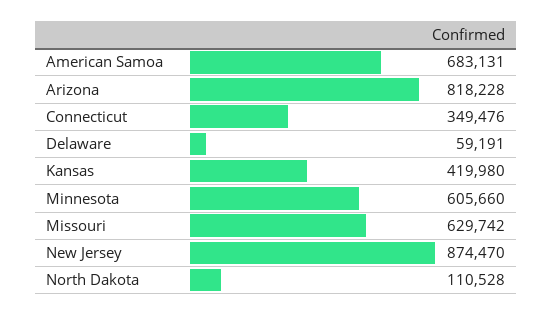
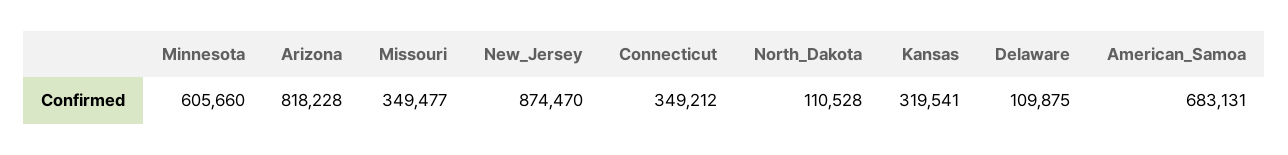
Connecticut: 349476 -> 349212
Delaware: 59191 -> 109875
Kansas: 419980 -> 319541
Missouri: 629742 -> 349477

